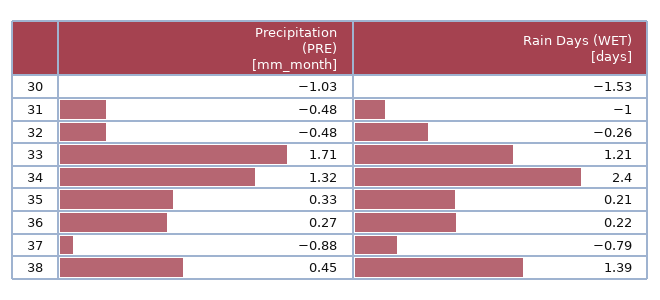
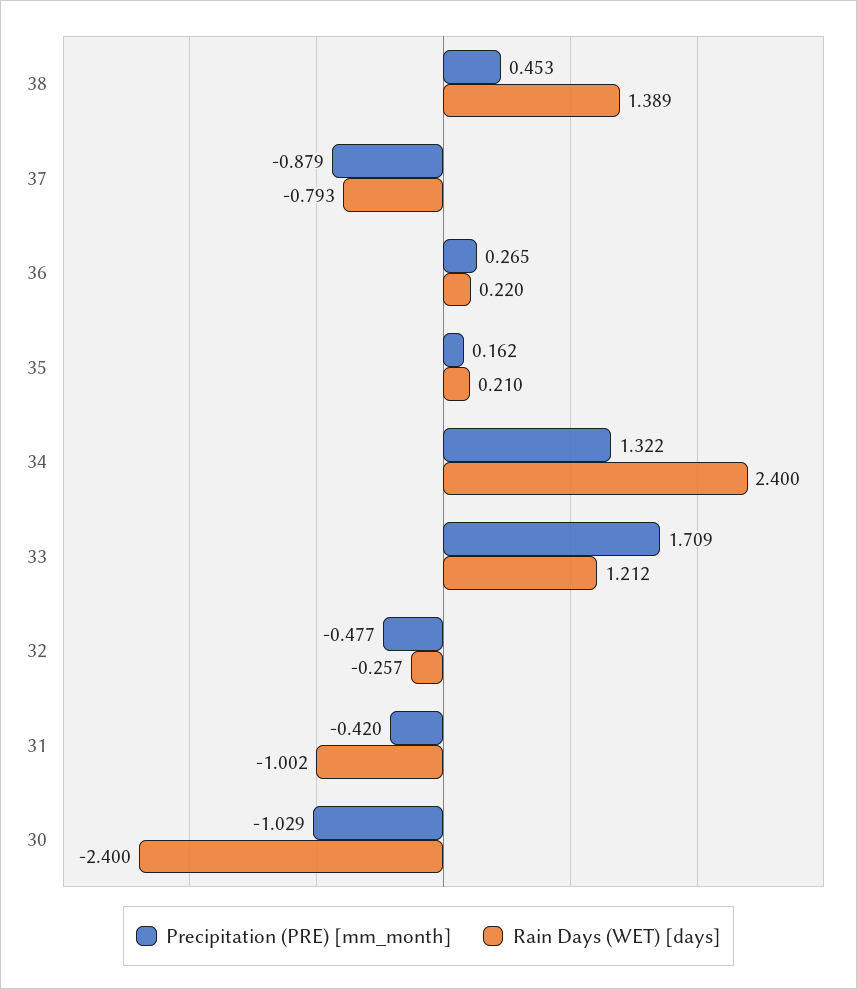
Rain Days (WET) [days], 30: -1.53 -> -2.4
Precipitation (PRE) [mm_month], 31: -0.48 -> -0.42
Precipitation (PRE) [mm_month], 35: 0.33 -> 0.162

